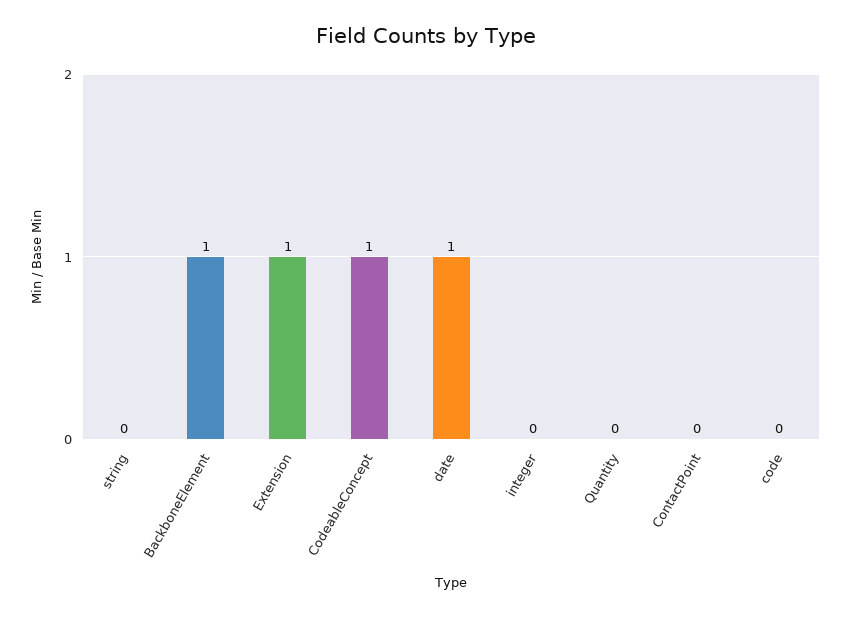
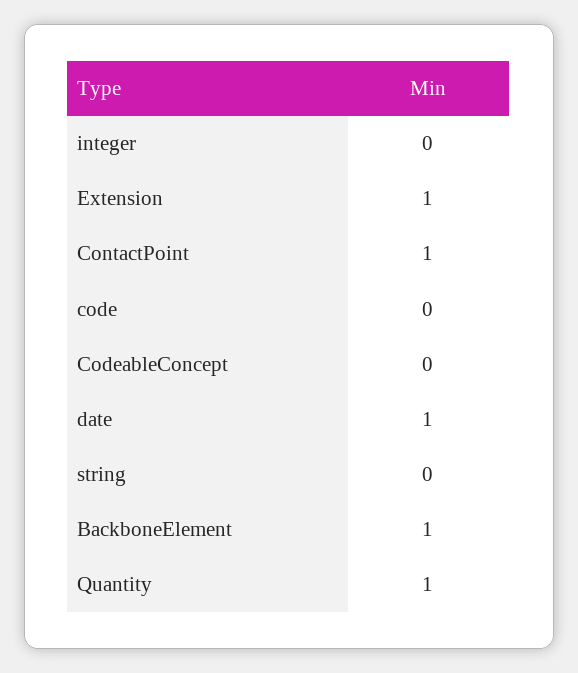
CodeableConcept: 1 -> 0
Quantity: 0 -> 1
ContactPoint: 0 -> 1

